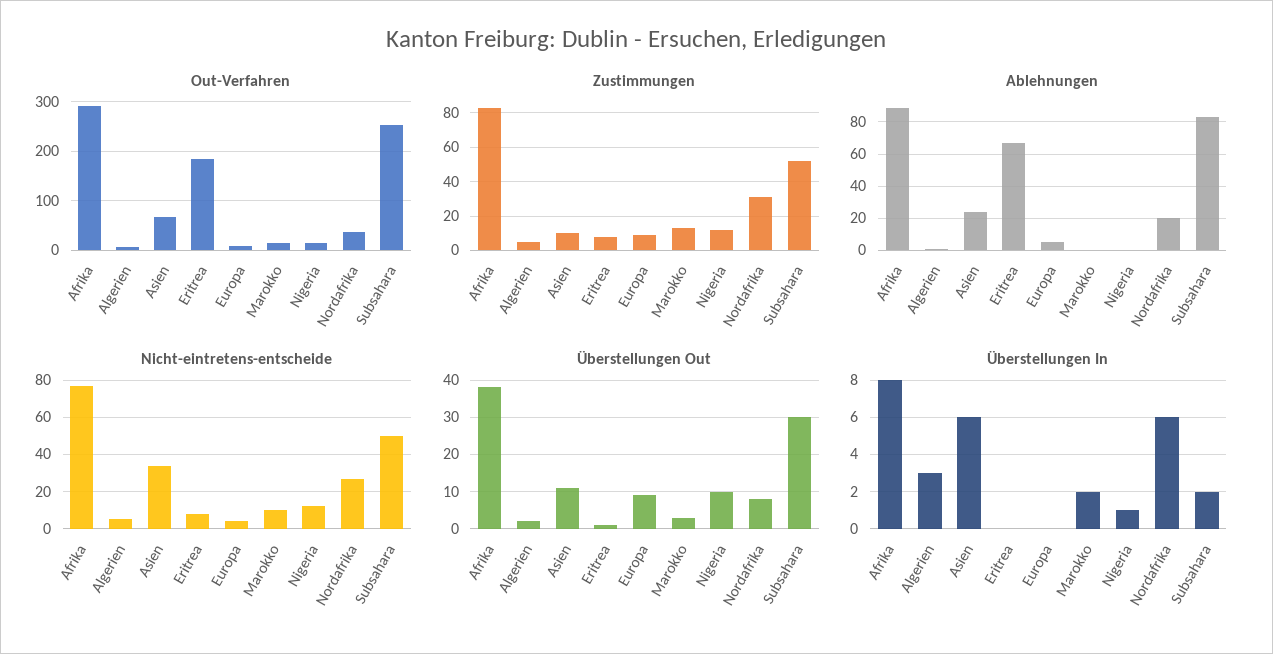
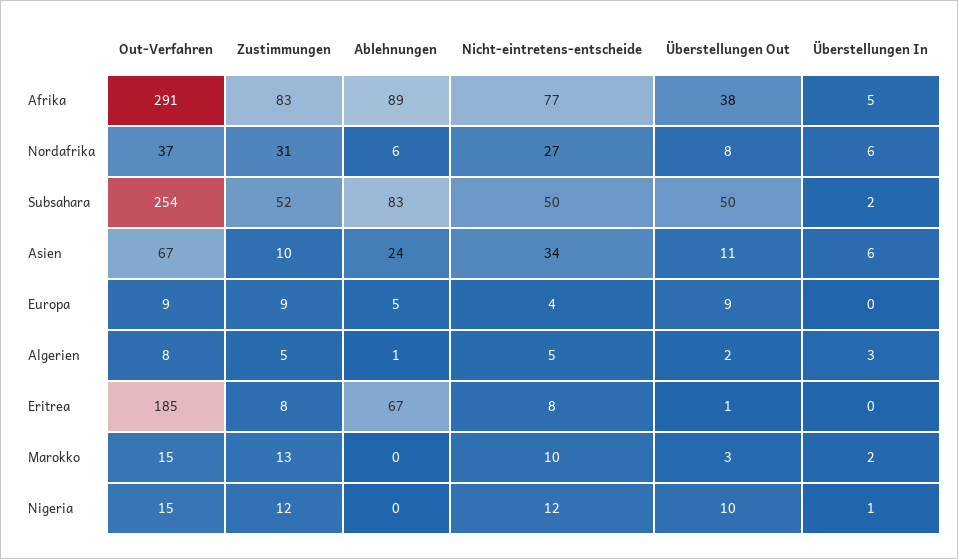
Ablehnungen, Nordafrika: 20 -> 6
Überstellungen Out, Subsahara: 30 -> 50
Überstellungen In, Afrika: 8 -> 5

